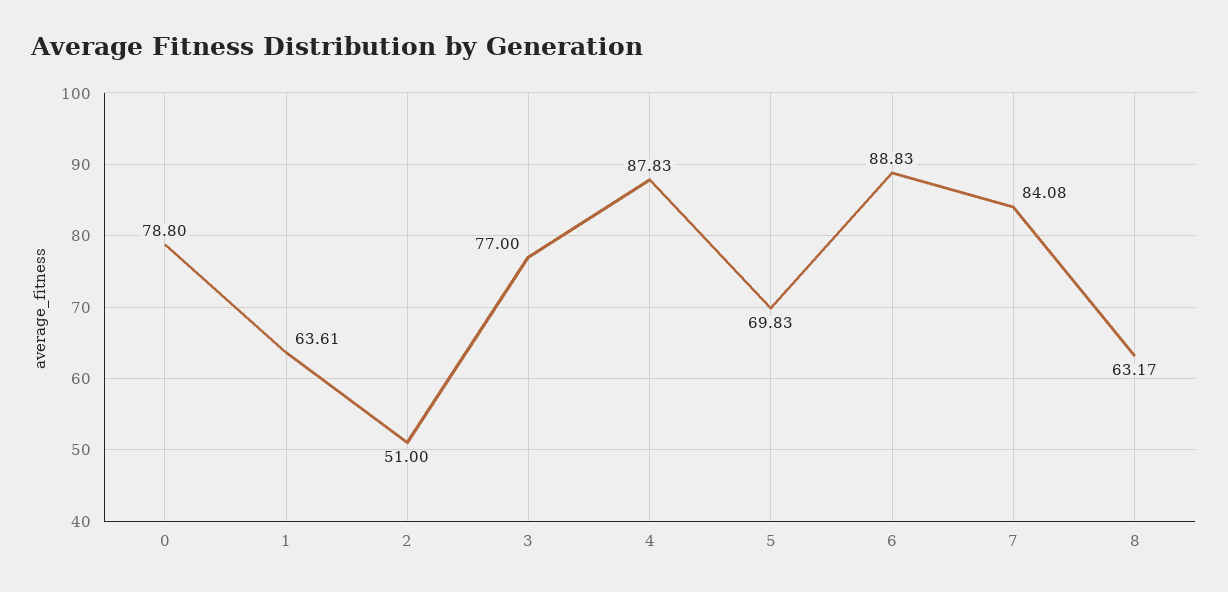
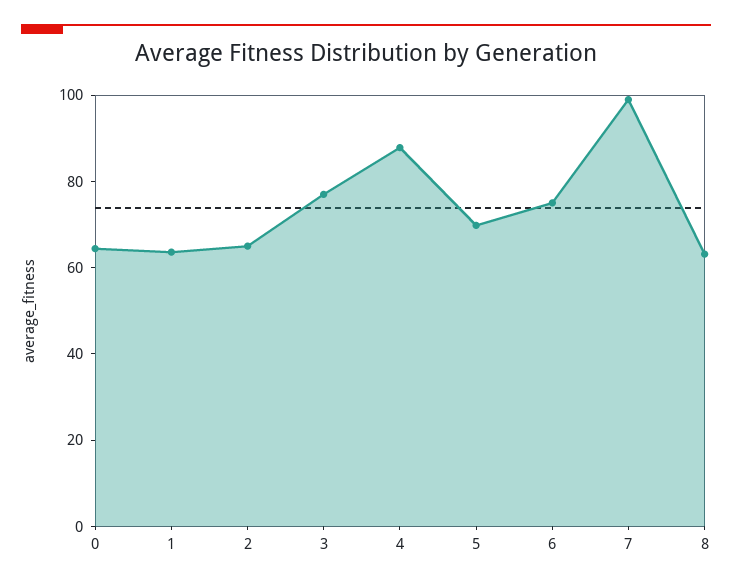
0: 78.8 -> 65
2: 51 -> 65
6: 88.83 -> 75
7: 84.08 -> 100

